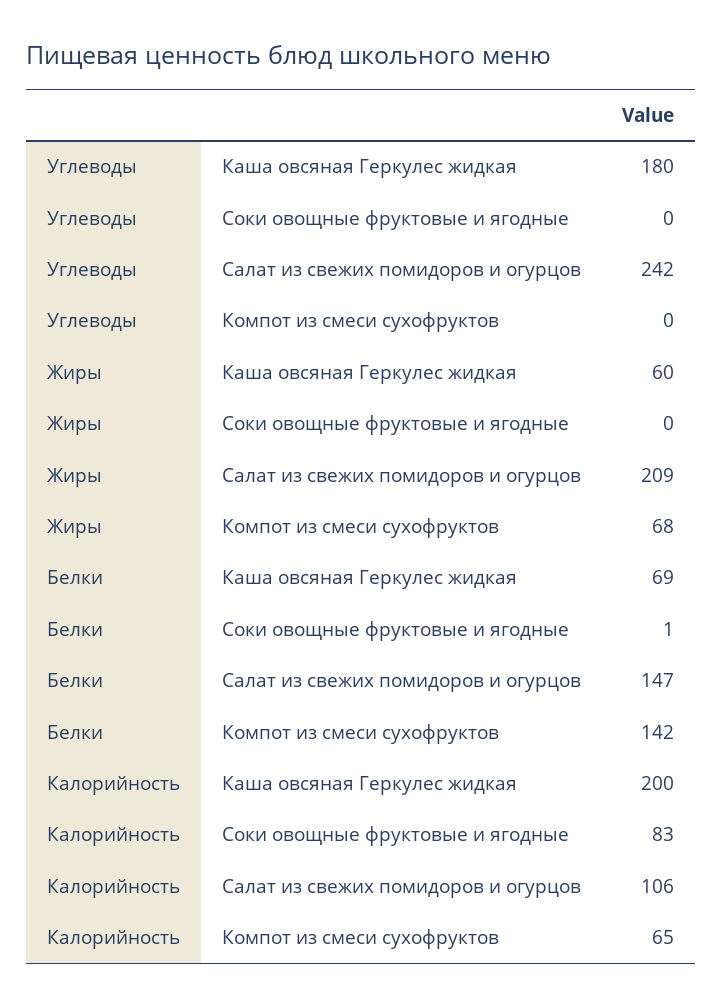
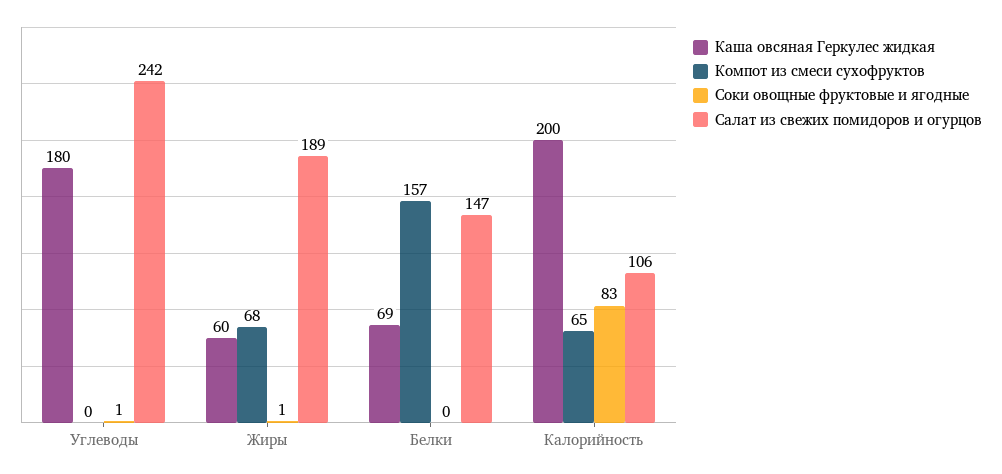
Соки овощные фруктовые и ягодные, Углеводы: 0 -> 1
Соки овощные фруктовые и ягодные, Жиры: 0 -> 1
Салат из свежих помидоров и огурцов, Жиры: 209 -> 189
Соки овощные фруктовые и ягодные, Белки: 1 -> 0
Компот из смеси сухофруктов, Белки: 142 -> 157

